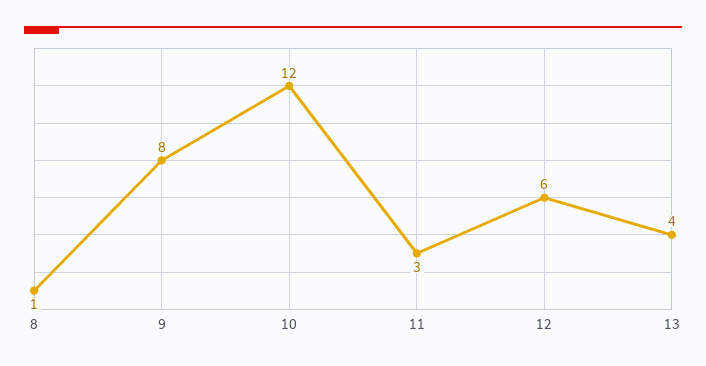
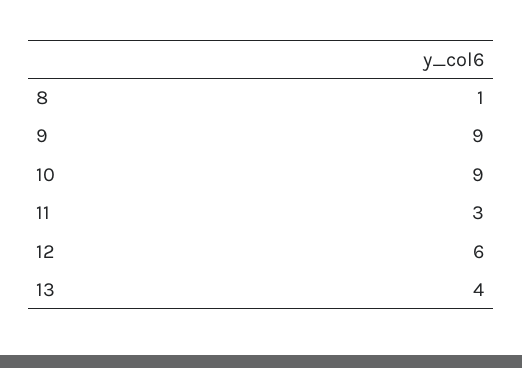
9: 8 -> 9
10: 12 -> 9

